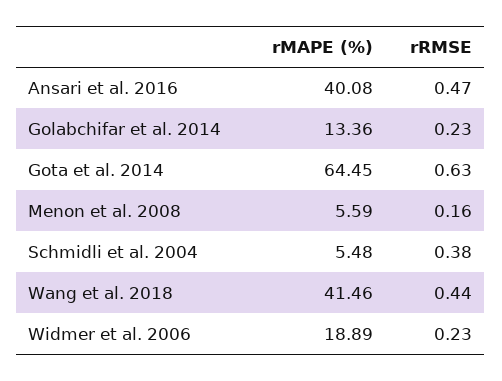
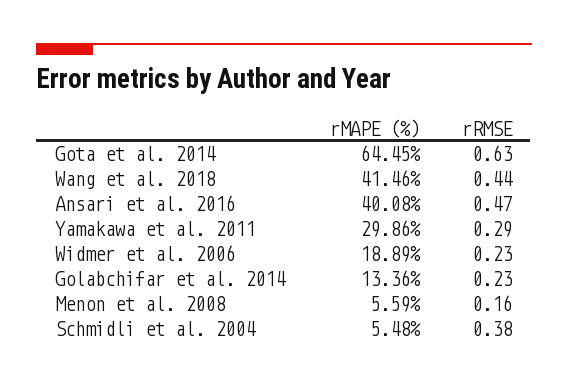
rMAPE (%), Yamakawa et al. 2011: none -> 29.86
rRMSE, Yamakawa et al. 2011: none -> 0.29

